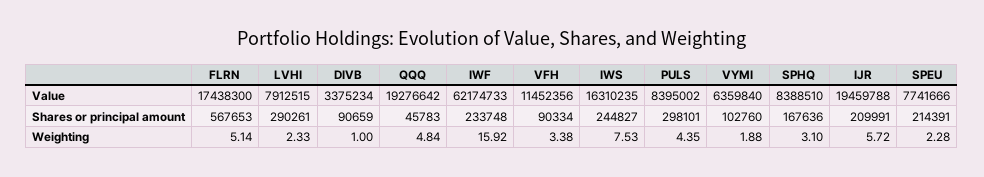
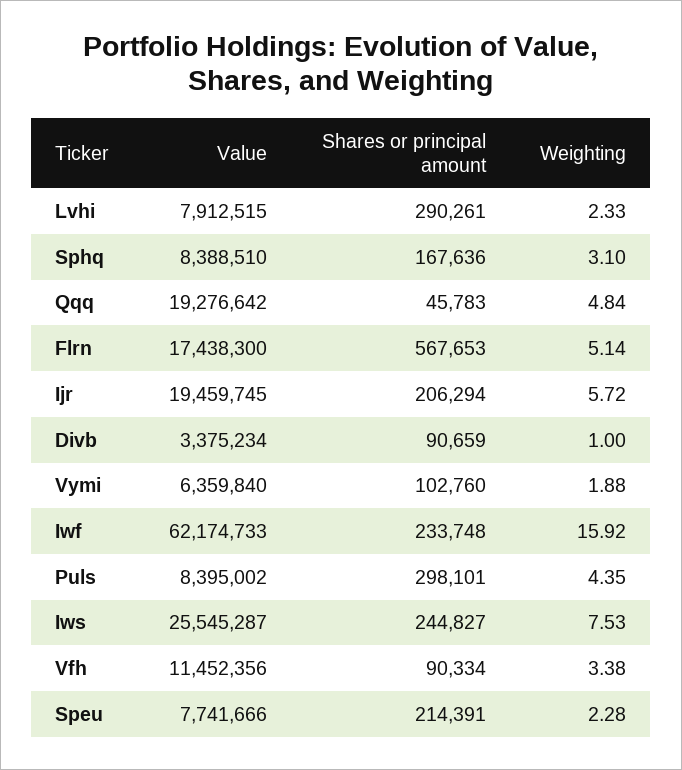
IWS, Value: 16310235 -> 25545287
IJR, Value: 19459788 -> 19459745
IJR, Shares or principal amount: 209991 -> 206294

